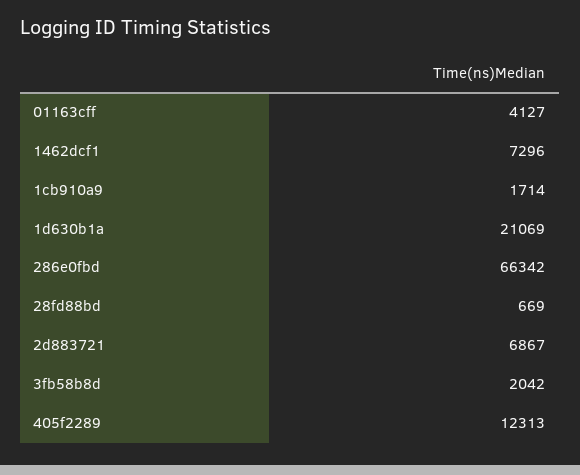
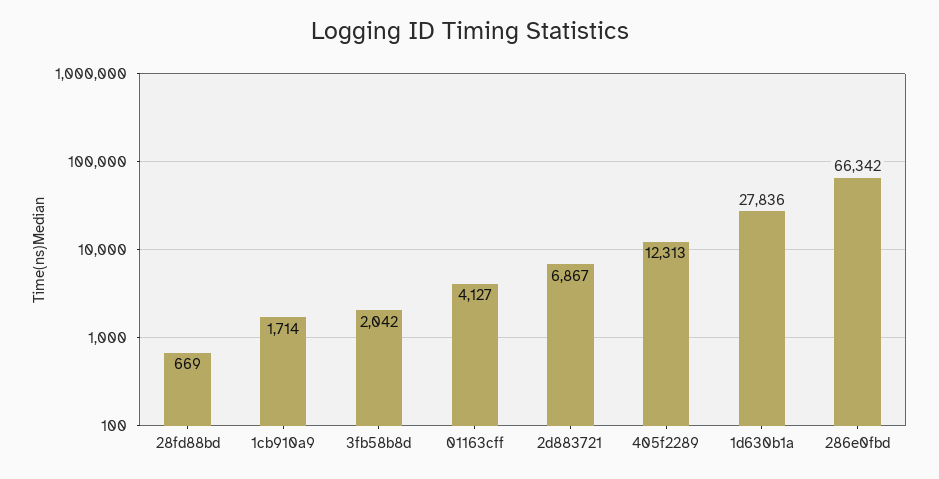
1462dcf1: 7296 -> none
1d630b1a: 21069 -> 27836

